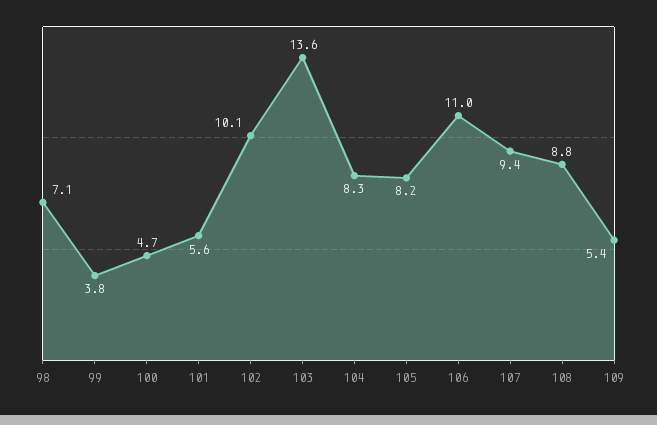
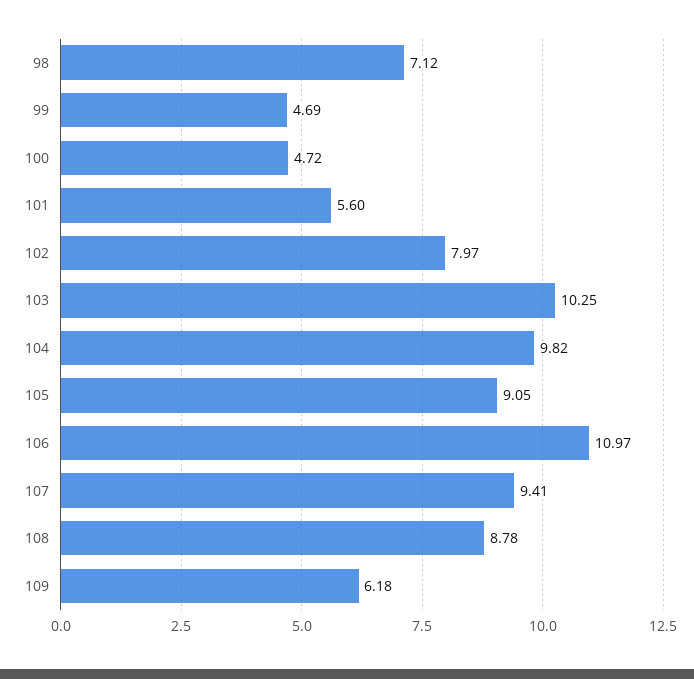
99: 3.8 -> 4.69
102: 10.1 -> 7.97
103: 13.6 -> 10.25
104: 8.3 -> 9.82
105: 8.2 -> 9.05
109: 5.4 -> 6.18

